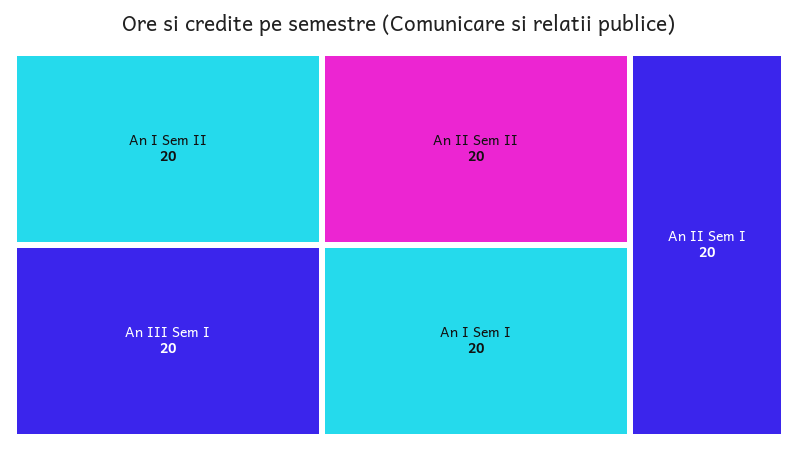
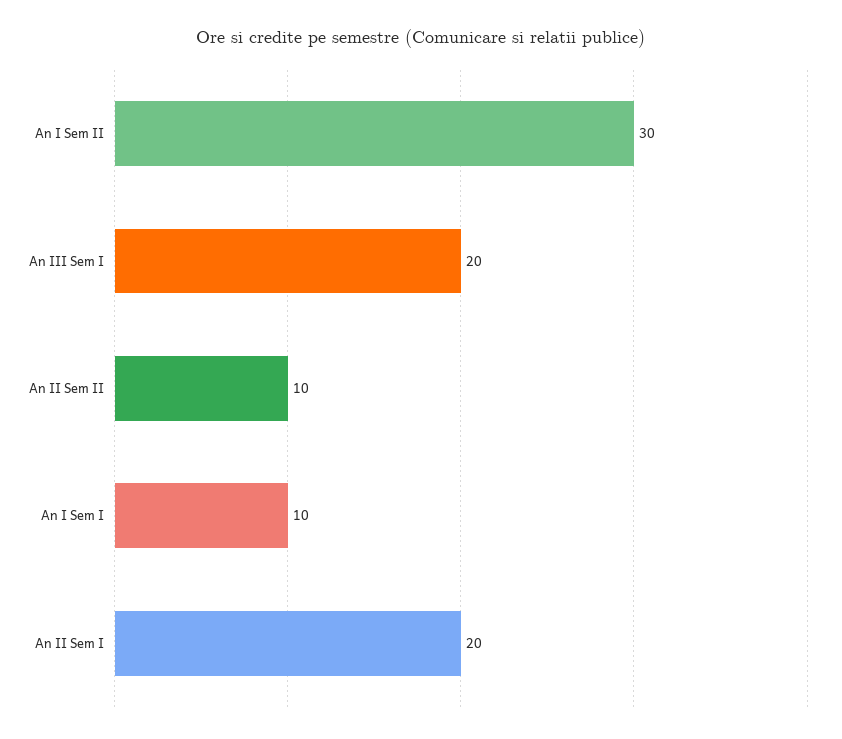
An I Sem II: 20 -> 30
An II Sem II: 20 -> 10
An I Sem I: 20 -> 10

